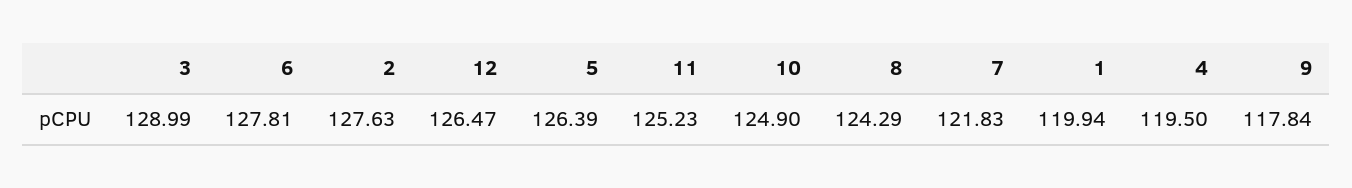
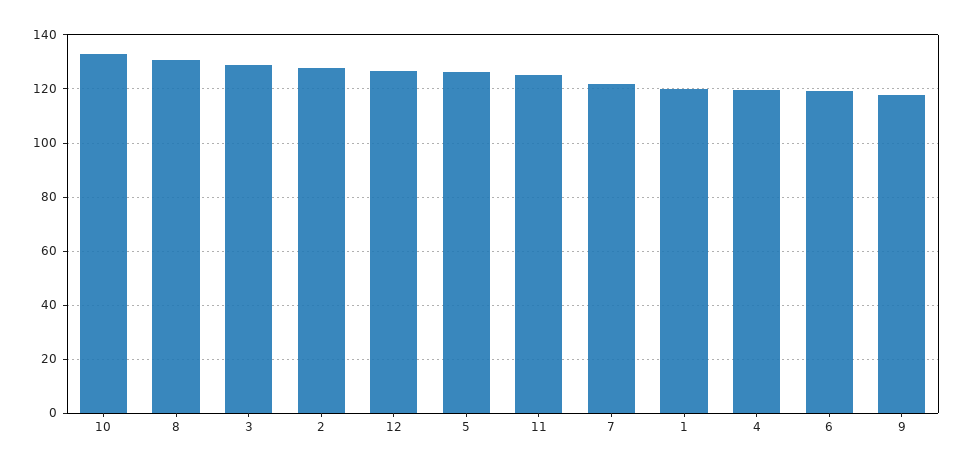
6: 127.81 -> 120
10: 124.9 -> 132.5
8: 124.29 -> 130

